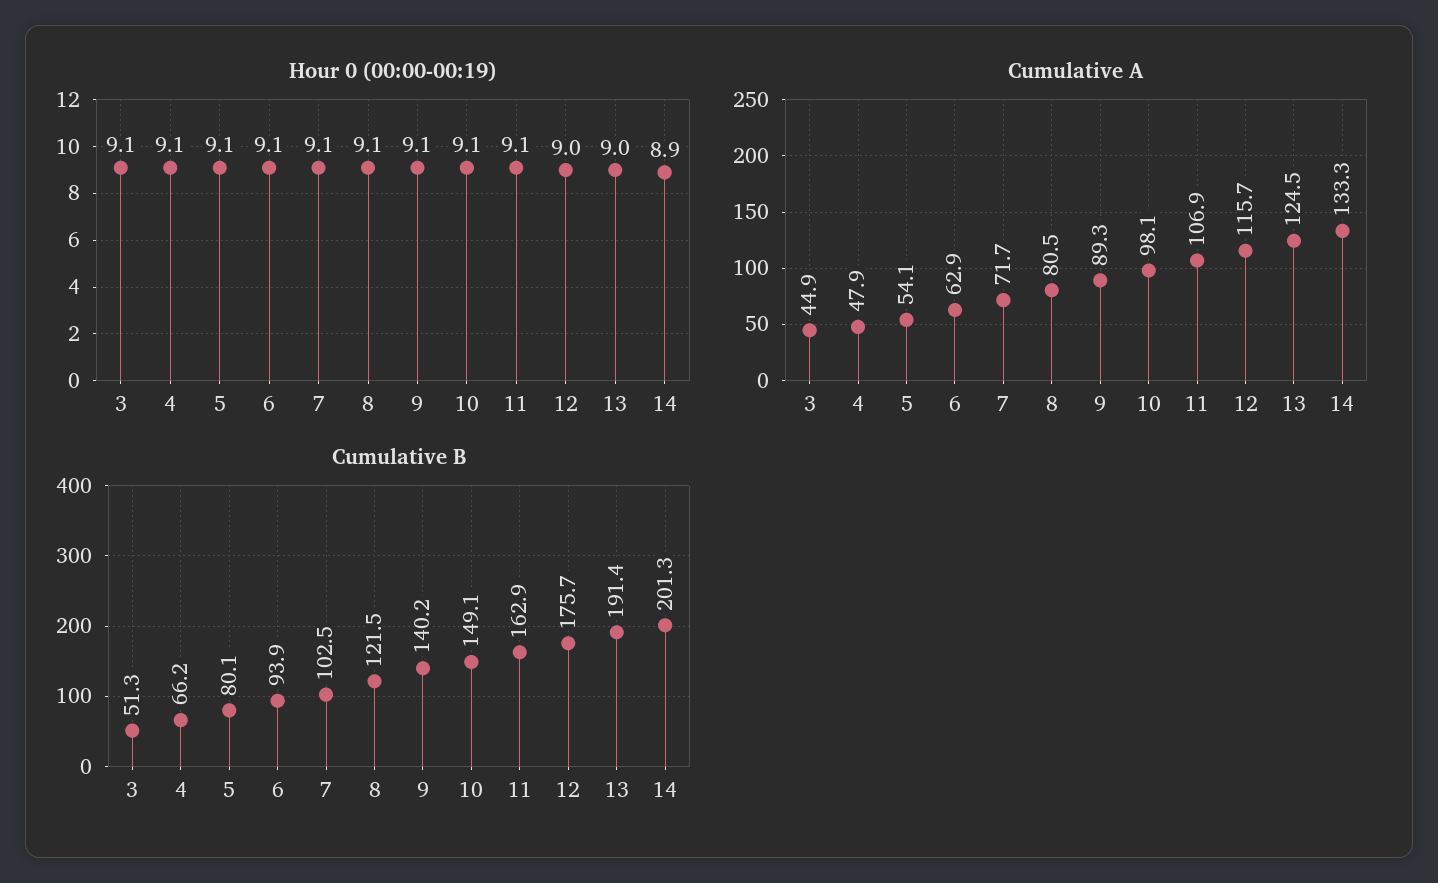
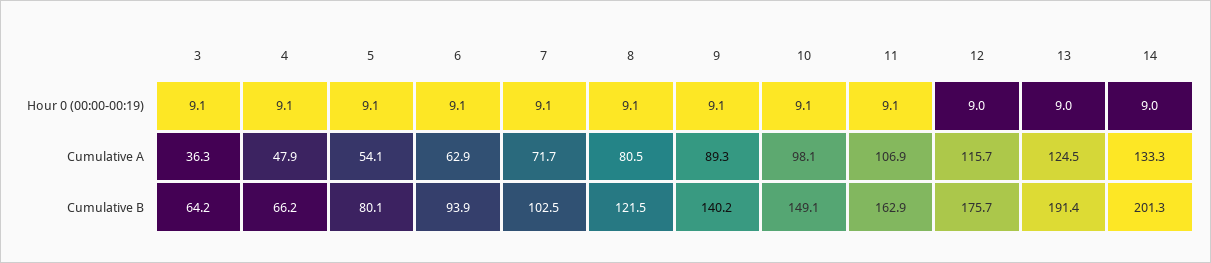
Hour 0 (00:00-00:19), 14: 8.9 -> 9
Cumulative A, 3: 44.9 -> 36.3
Cumulative B, 3: 51.3 -> 64.2

